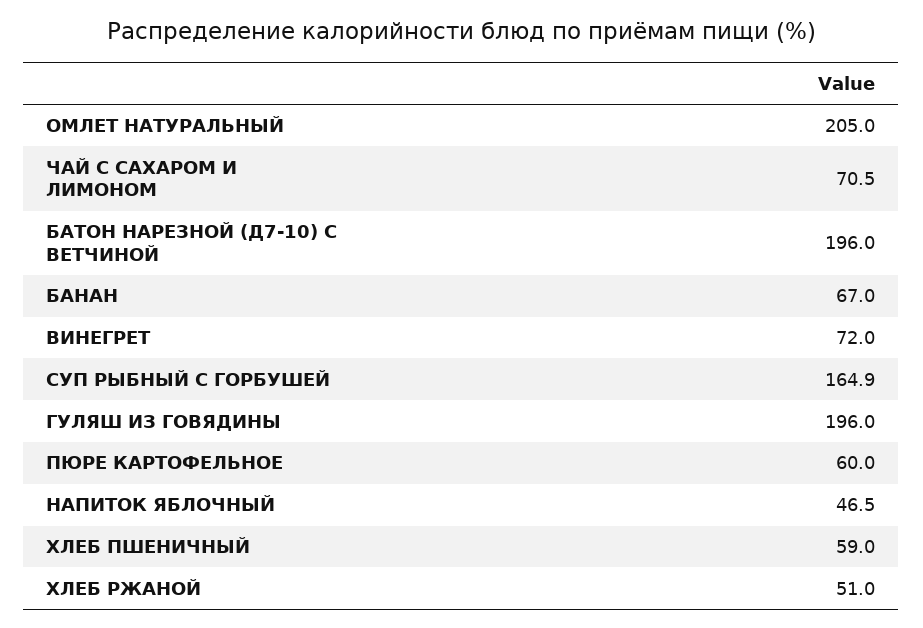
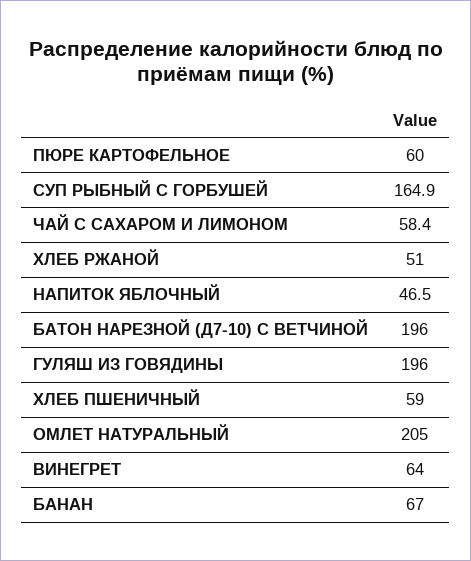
ЧАЙ С САХАРОМ И ЛИМОНОМ: 70.5 -> 58.4
ВИНЕГРЕТ: 72 -> 64

